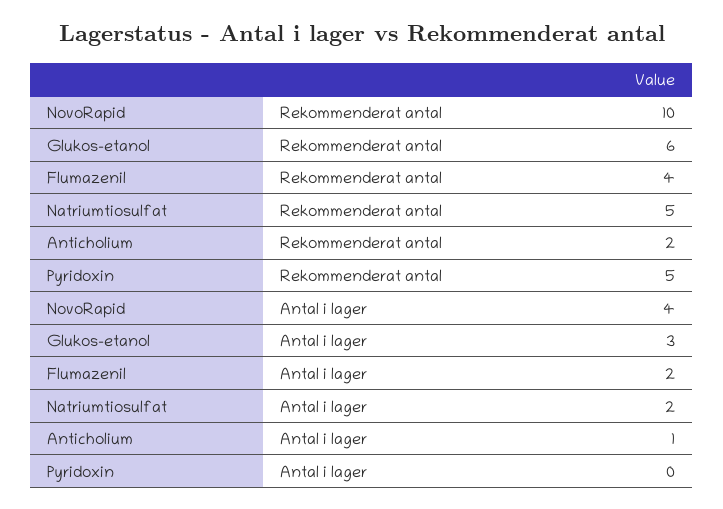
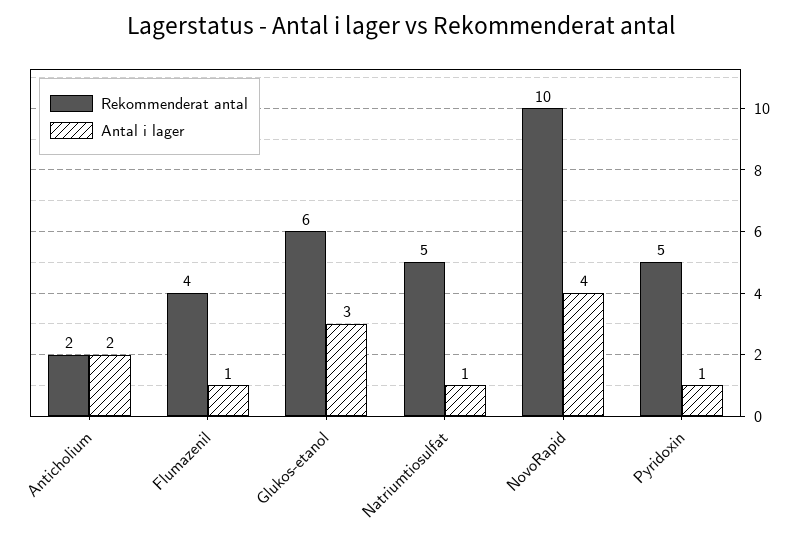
Antal i lager, Flumazenil: 2 -> 1
Antal i lager, Natriumtiosulfat: 2 -> 1
Antal i lager, Anticholium: 1 -> 2
Antal i lager, Pyridoxin: 0 -> 1

